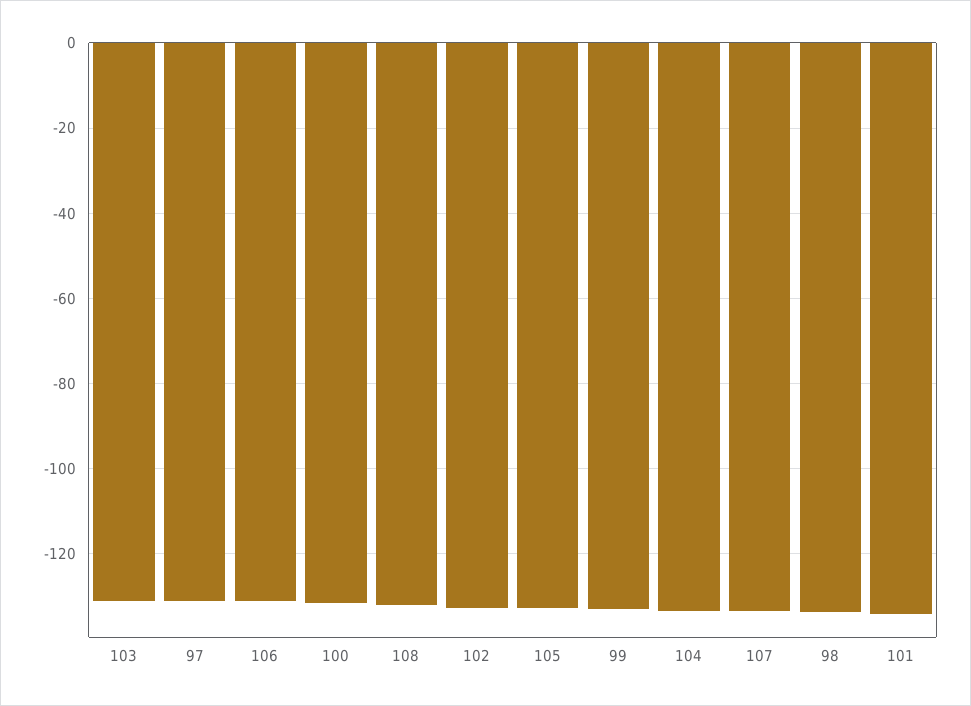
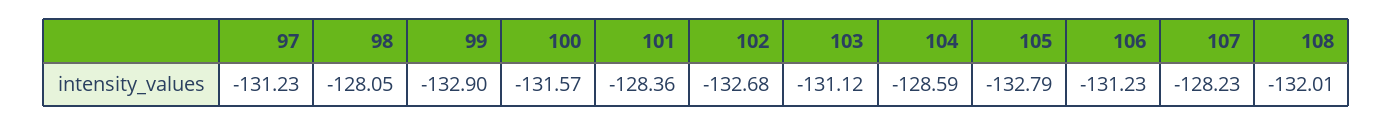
104: -134 -> -128.59
107: -134 -> -128.23
98: -134 -> -128.05
101: -134 -> -128.36

